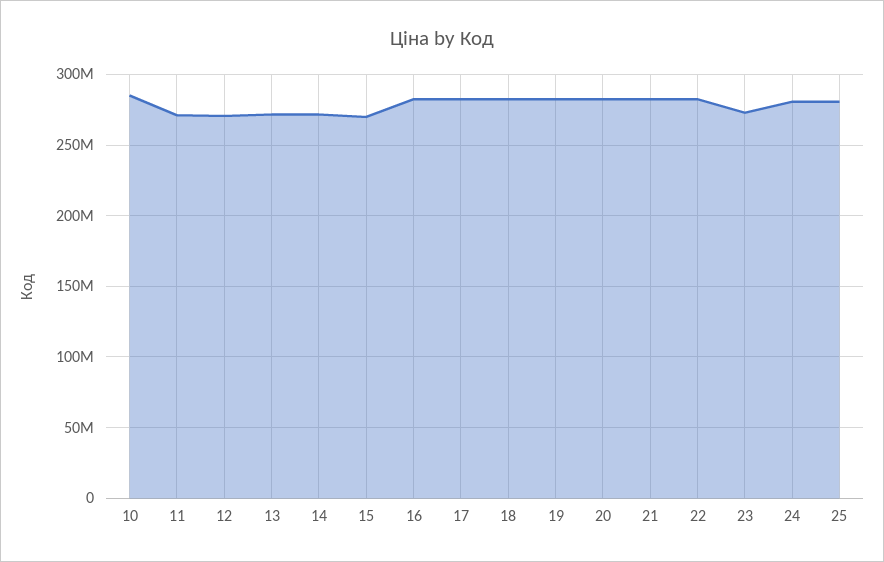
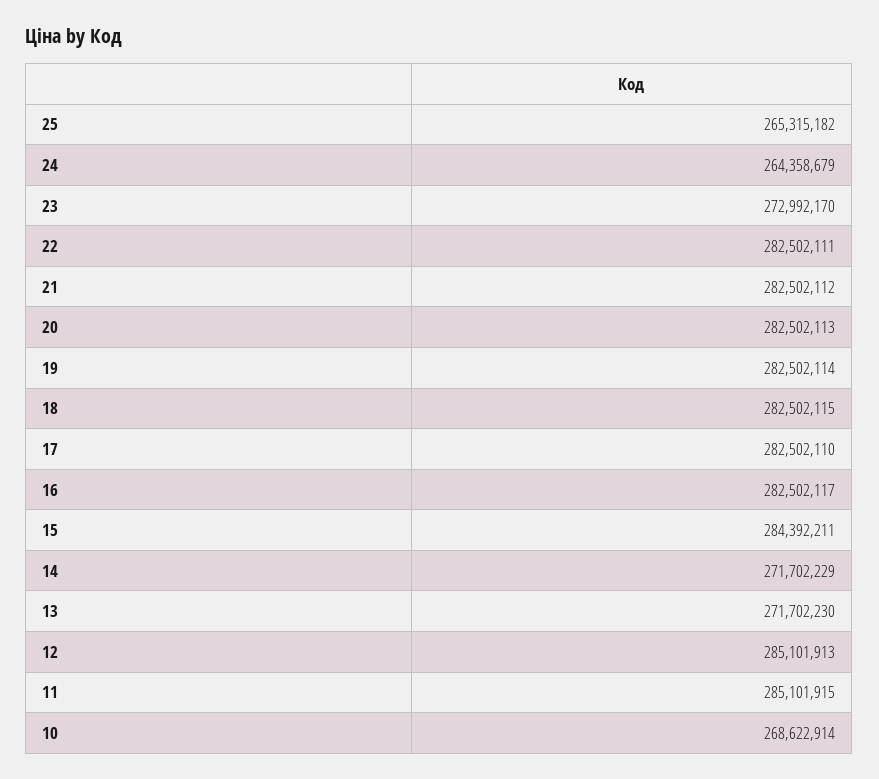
10: 285000000 -> 268622914
11: 270000000 -> 285101915
12: 270000000 -> 285101913
15: 270000000 -> 284392211
24: 280000000 -> 264358679
25: 280000000 -> 265315182

